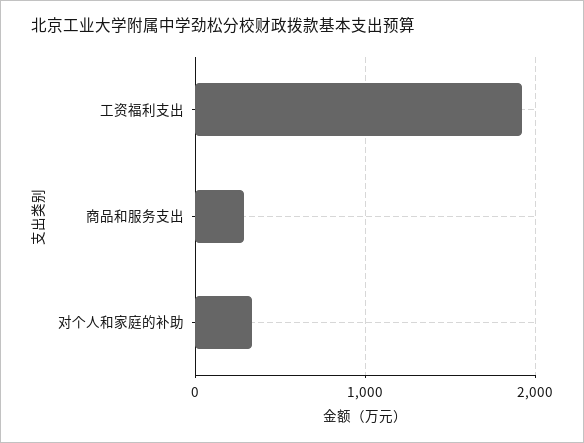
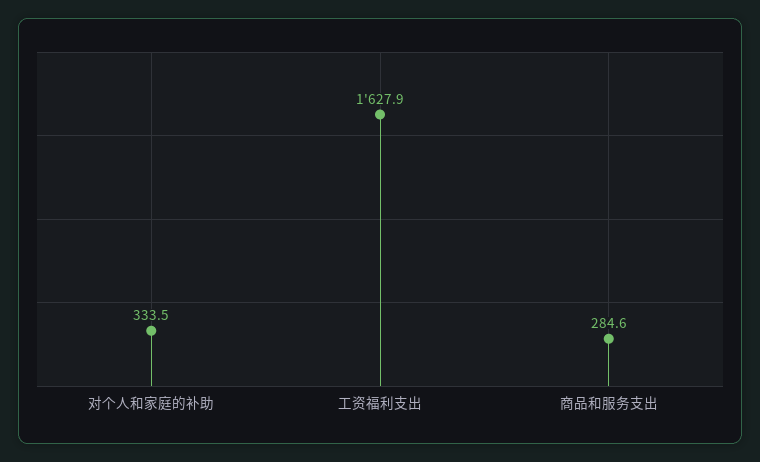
工资福利支出: 1900 -> 1627.9

